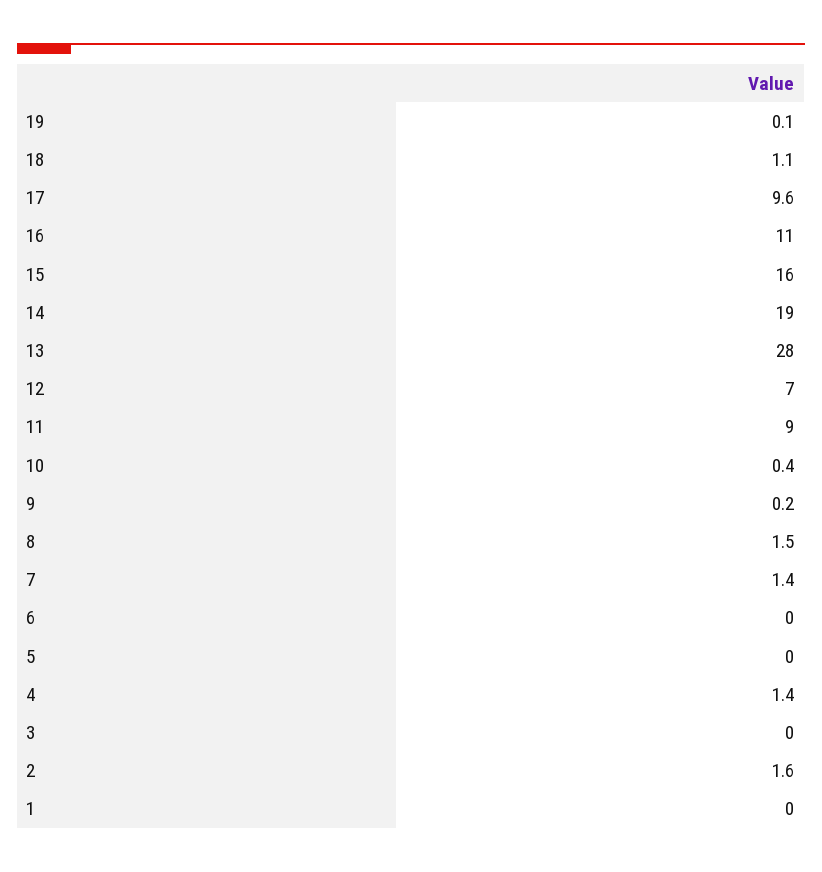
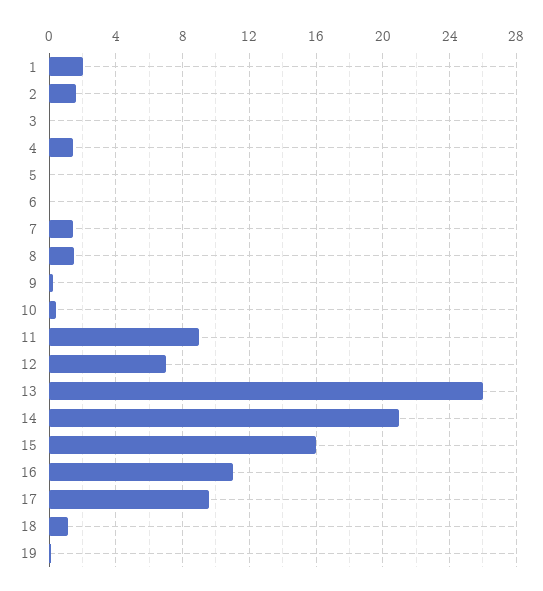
14: 19 -> 21
13: 28 -> 26
1: 0 -> 2

